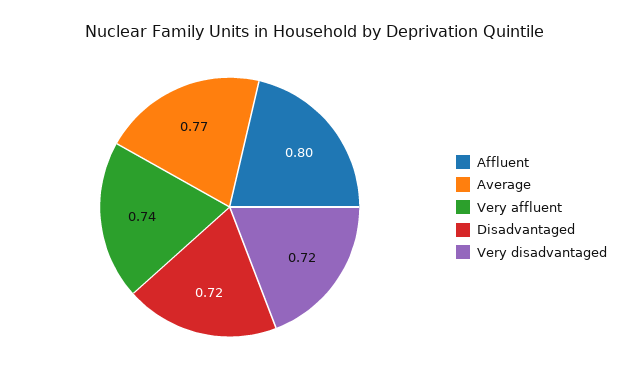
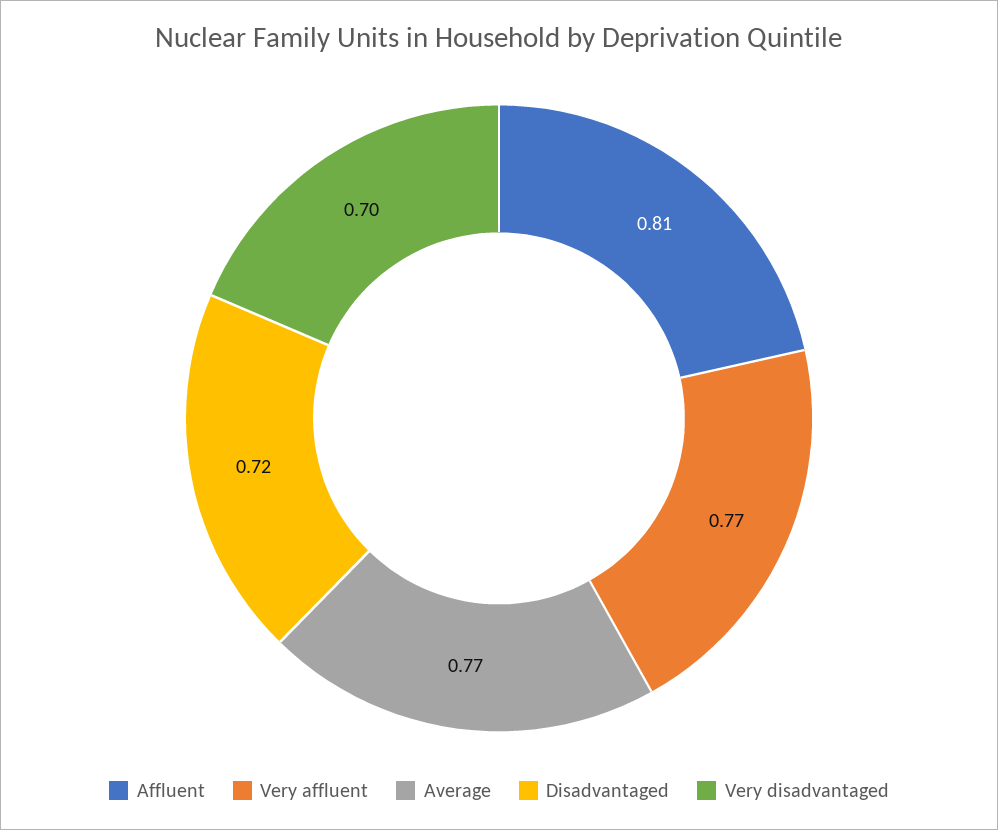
Affluent: 0.8 -> 0.81
Very affluent: 0.74 -> 0.77
Very disadvantaged: 0.72 -> 0.7

